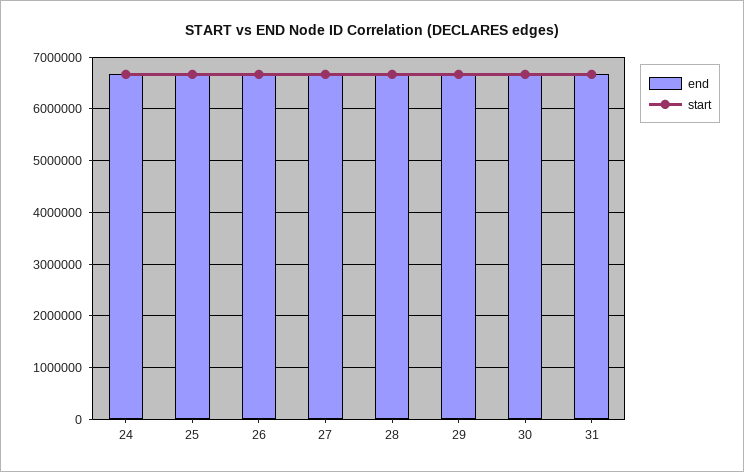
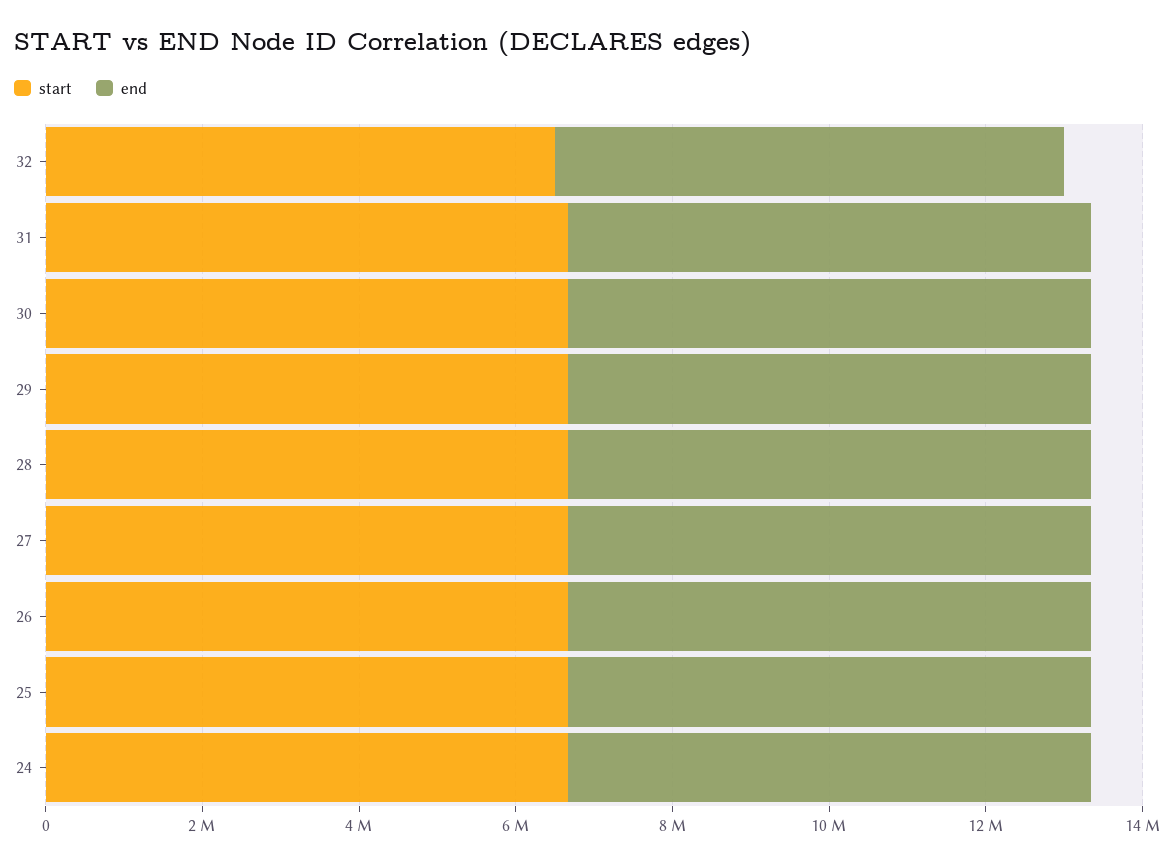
start, 32: none -> 6500000
end, 32: none -> 6500000

